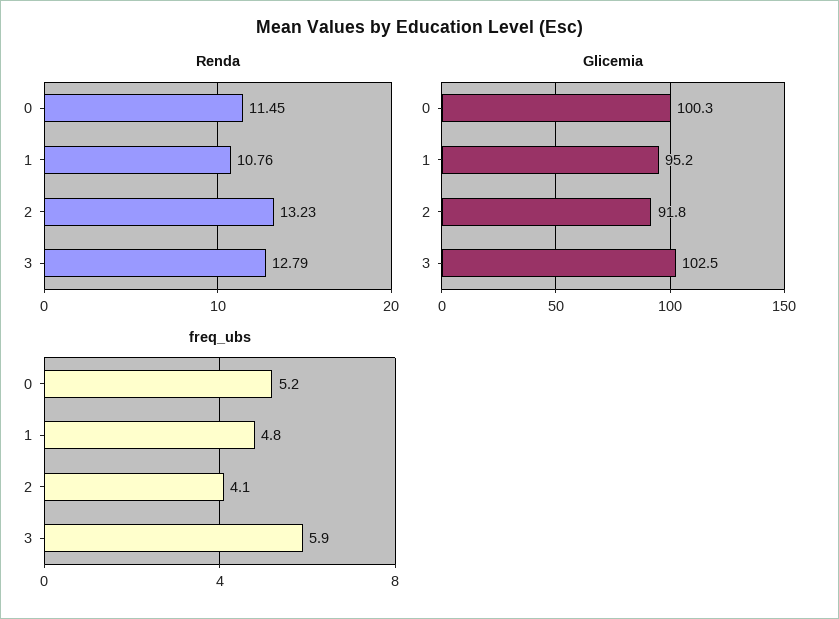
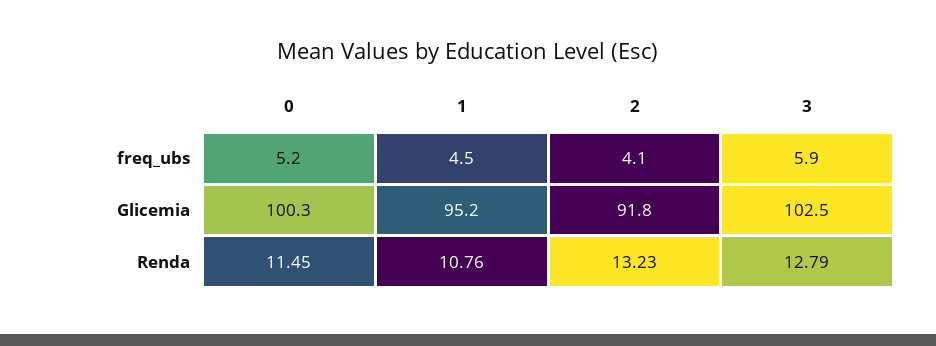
freq_ubs, 1: 4.8 -> 4.5

